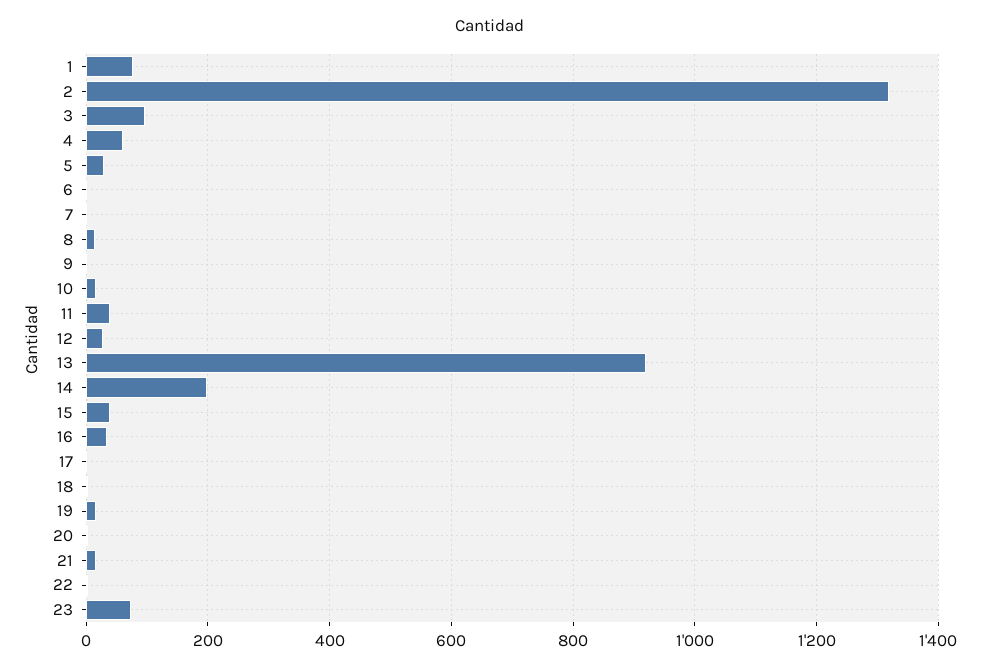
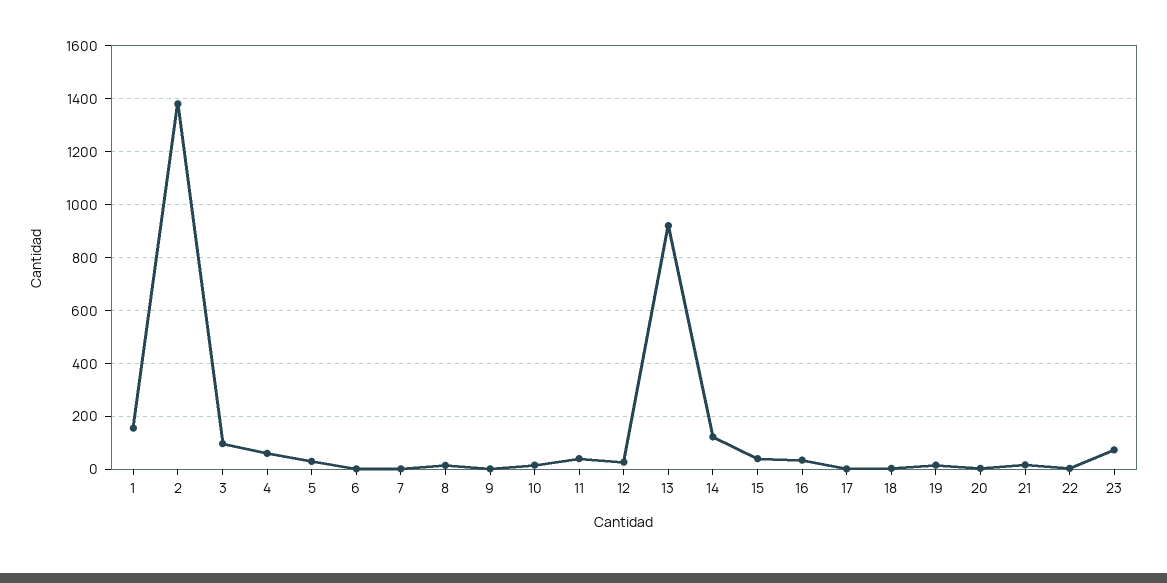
1: 80 -> 150
2: 1320 -> 1375
14: 200 -> 125

